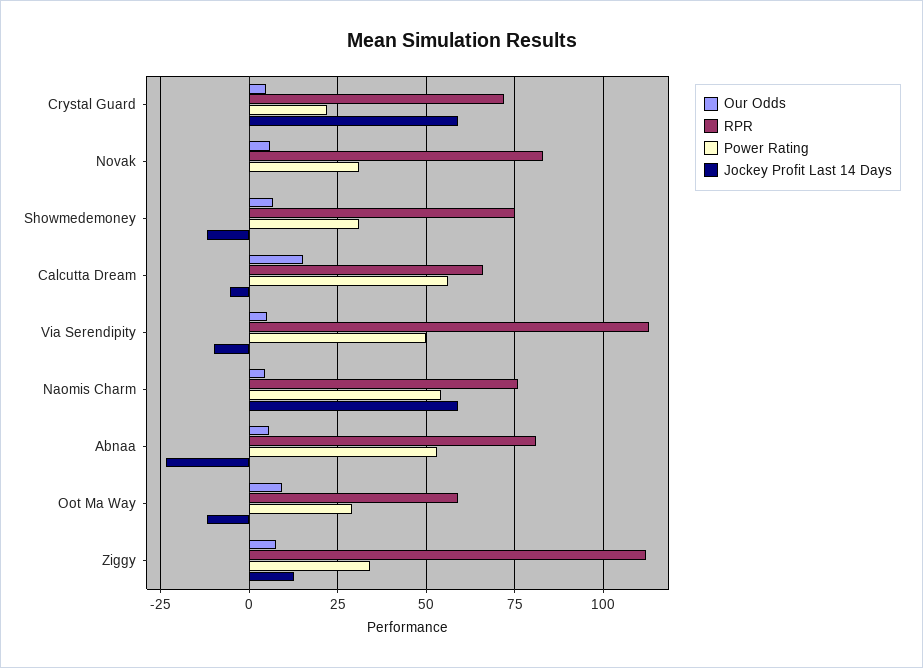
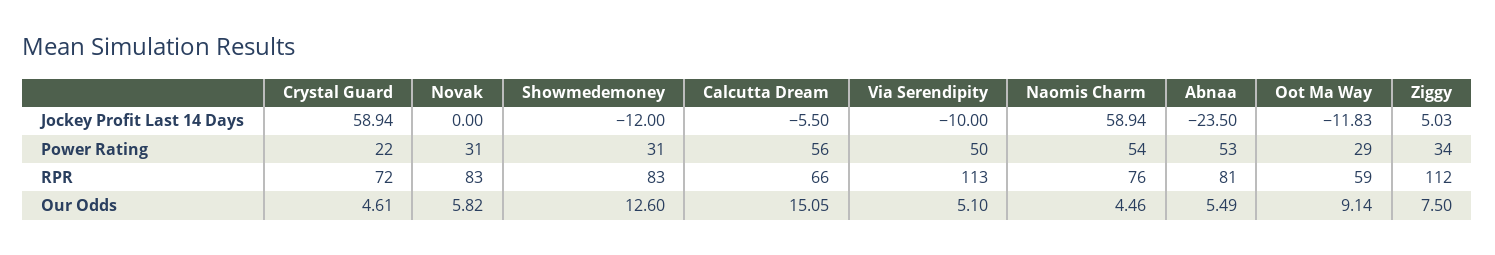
Our Odds, Showmedemoney: 7.5 -> 12.6
RPR, Showmedemoney: 75 -> 83
Jockey Profit Last 14 Days, Ziggy: 12.5 -> 5.03

